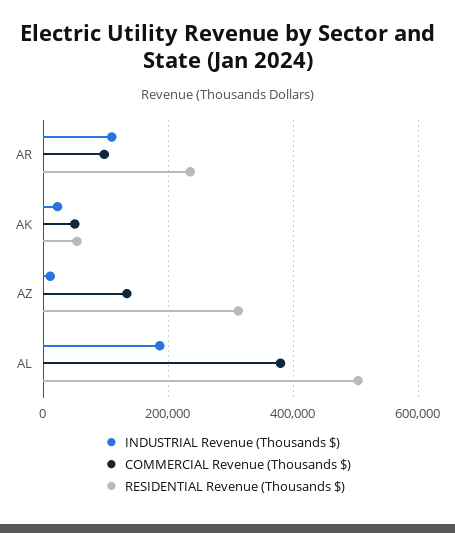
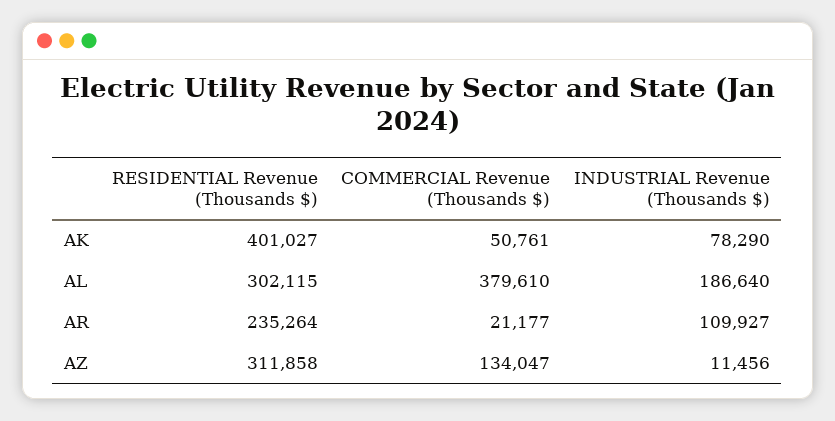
COMMERCIAL Revenue (Thousands $), AR: 100000 -> 21177
INDUSTRIAL Revenue (Thousands $), AK: 20000 -> 78290
RESIDENTIAL Revenue (Thousands $), AK: 60000 -> 401027
RESIDENTIAL Revenue (Thousands $), AL: 500000 -> 302115

